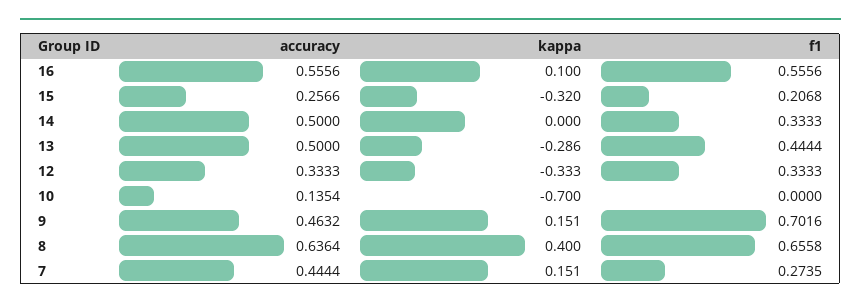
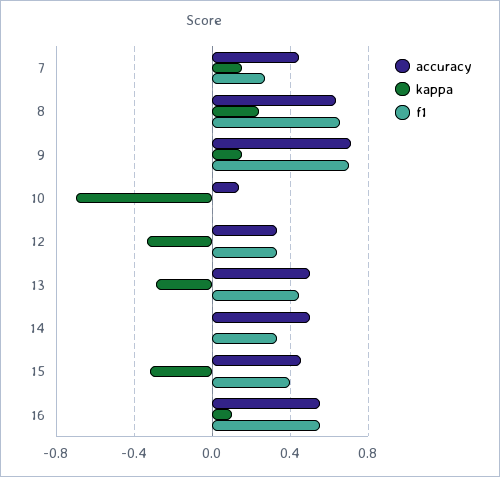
accuracy, 15: 0.2566 -> 0.45
f1, 15: 0.2068 -> 0.4
accuracy, 9: 0.4632 -> 0.7
kappa, 8: 0.4 -> 0.25

